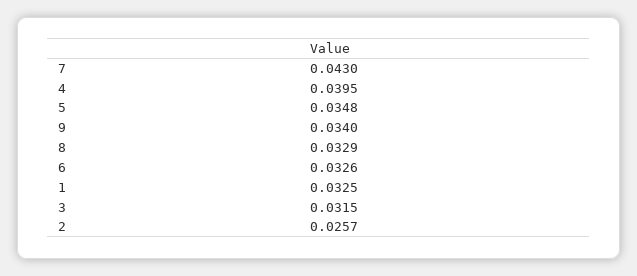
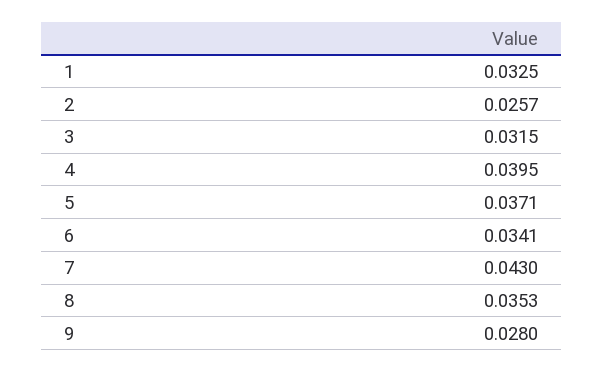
5: 0.0348 -> 0.0371
9: 0.034 -> 0.028
8: 0.0329 -> 0.0353
6: 0.0326 -> 0.0341

